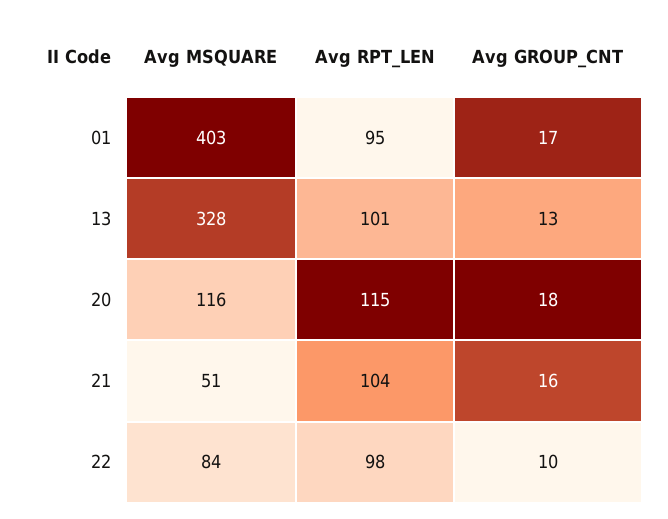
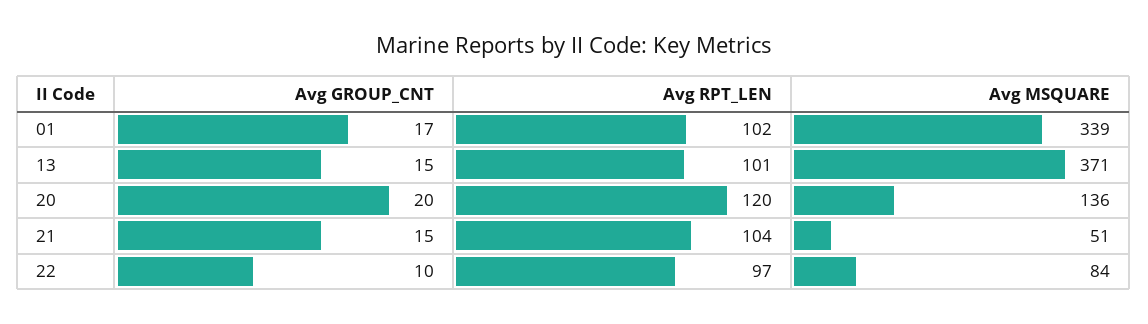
Avg MSQUARE, 01: 403 -> 339
Avg RPT_LEN, 01: 95 -> 102
Avg MSQUARE, 13: 328 -> 371
Avg GROUP_CNT, 13: 13 -> 15
Avg MSQUARE, 20: 116 -> 136
Avg RPT_LEN, 20: 115 -> 120
Avg GROUP_CNT, 20: 18 -> 20
Avg GROUP_CNT, 21: 16 -> 15
Avg RPT_LEN, 22: 98 -> 97

